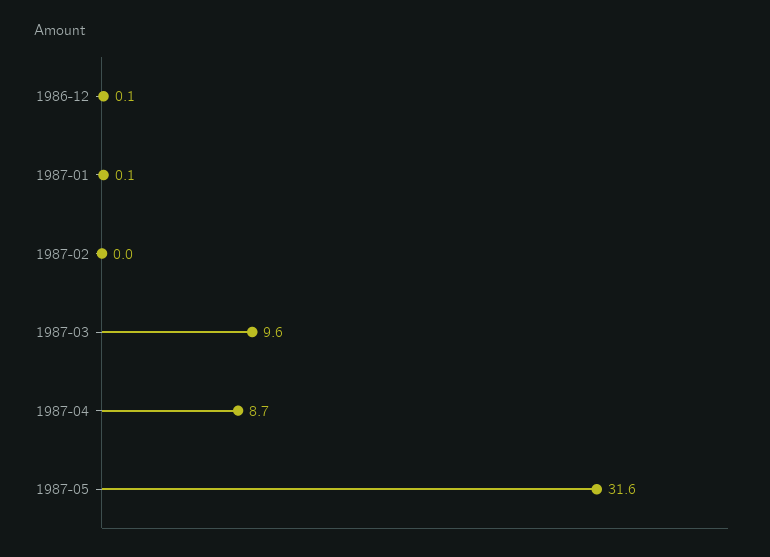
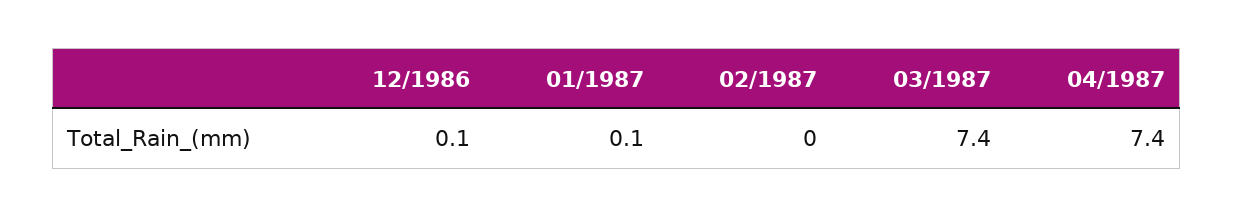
1987-03: 9.6 -> 7.4
1987-04: 8.7 -> 7.4
1987-05: 31.6 -> none

